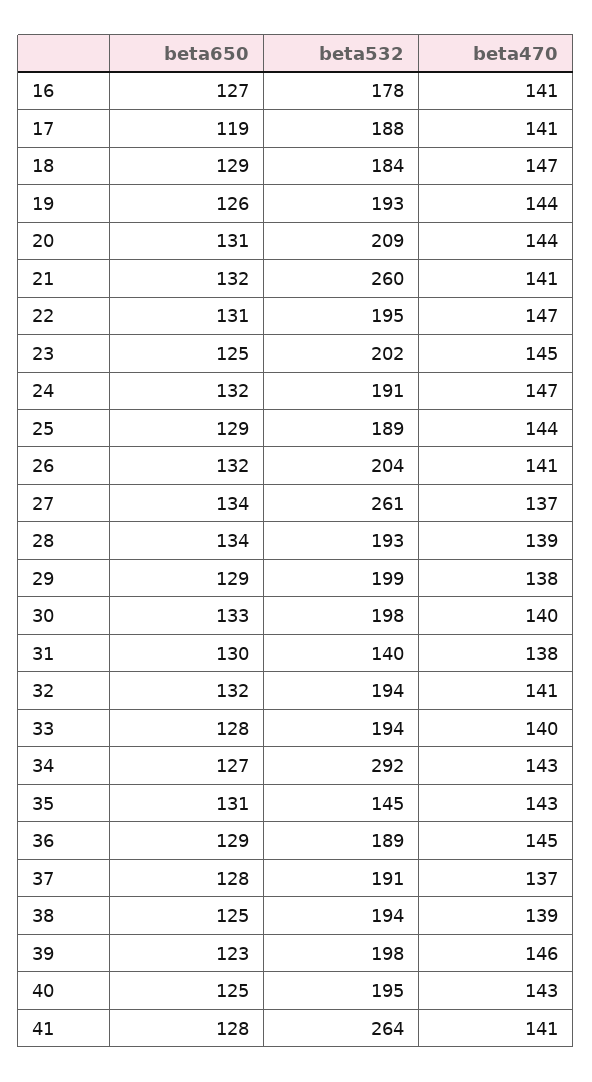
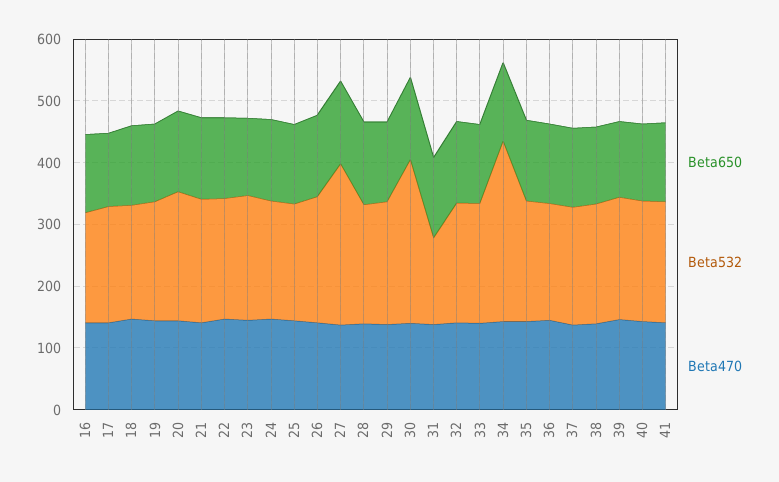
beta532, 21: 260 -> 200
beta532, 30: 198 -> 260
beta532, 35: 145 -> 200
beta532, 41: 264 -> 200

